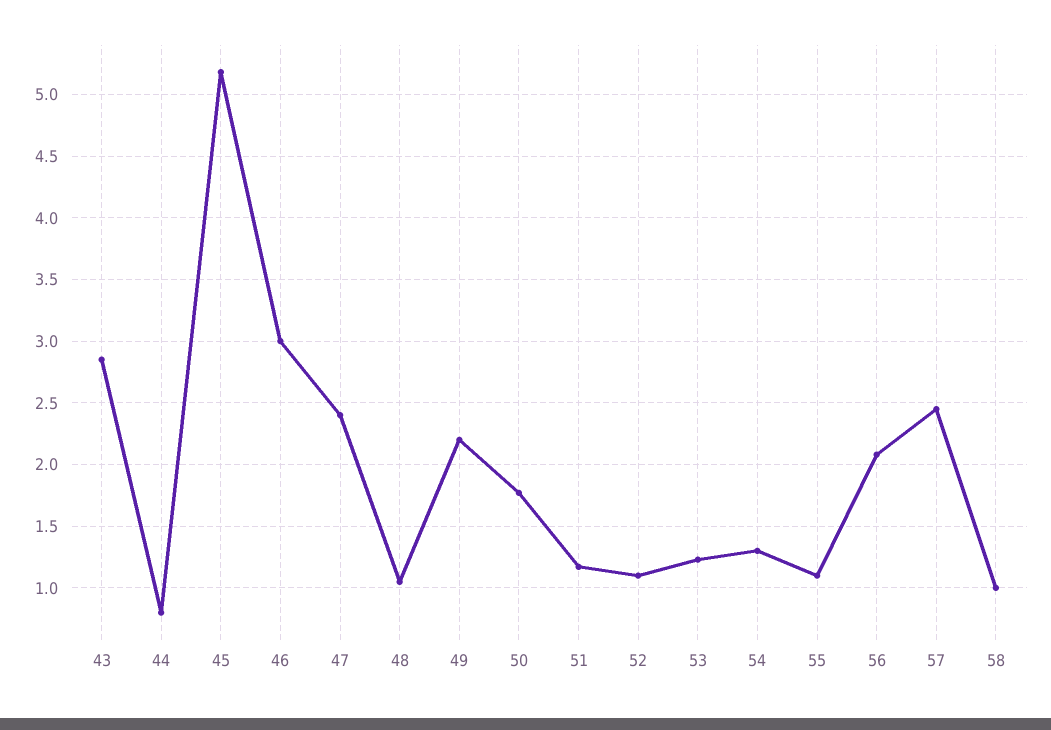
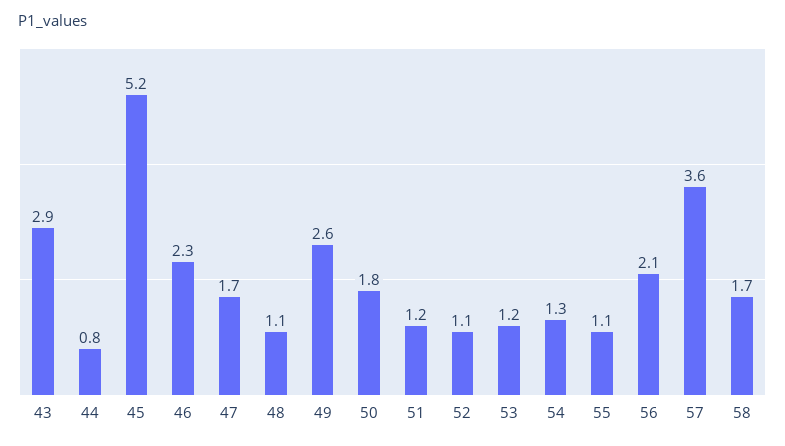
46: 3 -> 2.3
47: 2.4 -> 1.7
49: 2.2 -> 2.6
57: 2.45 -> 3.6
58: 1 -> 1.7

